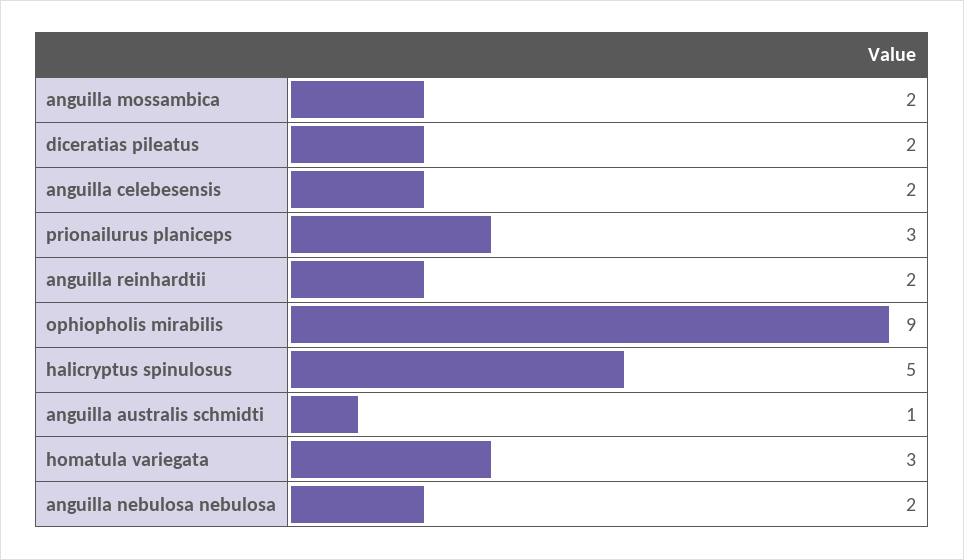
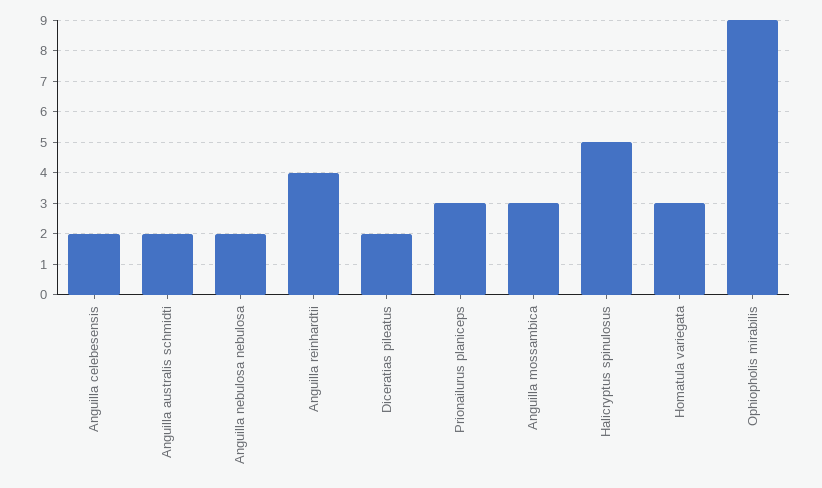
anguilla mossambica: 2 -> 3
anguilla reinhardtii: 2 -> 4
anguilla australis schmidti: 1 -> 2

